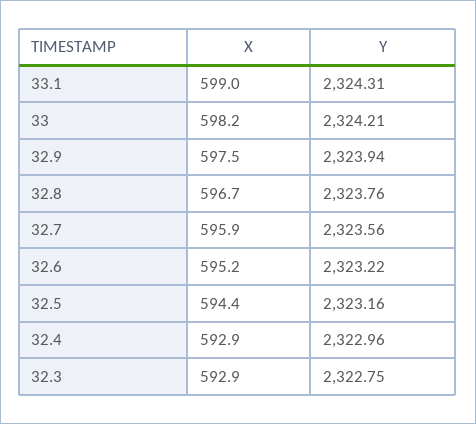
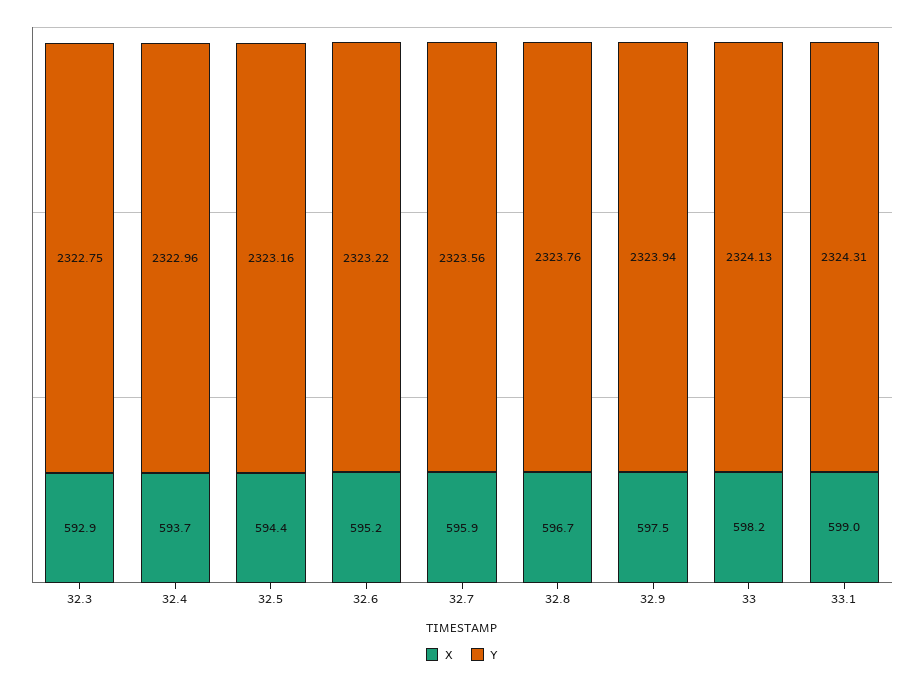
Y, 33: 2324.21 -> 2324.13
X, 32.4: 592.9 -> 593.7

